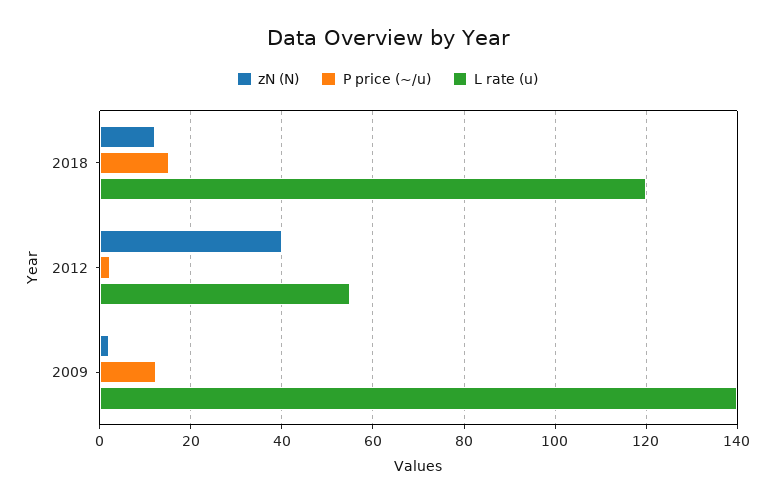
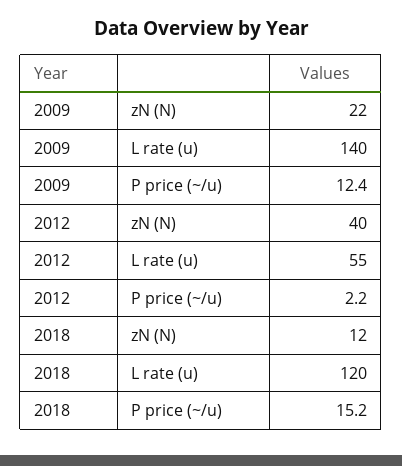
zN (N), 2009: 2 -> 22

